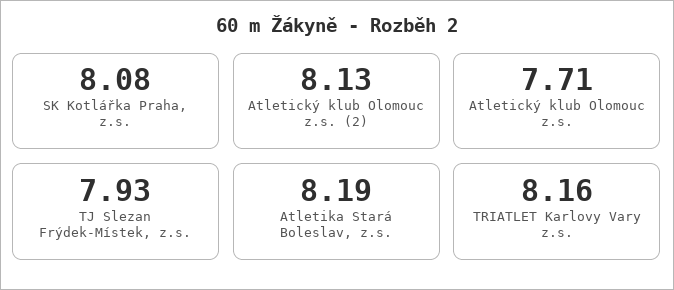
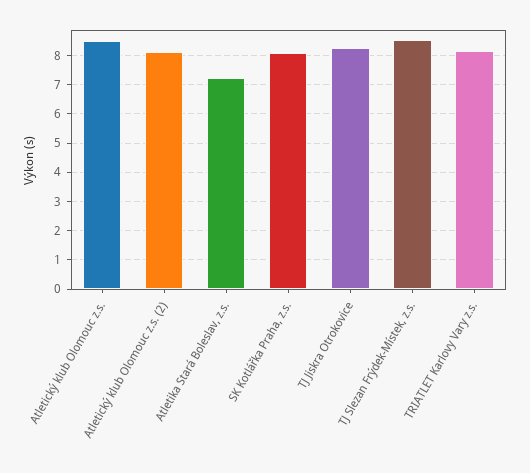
Atletický klub Olomouc z.s.: 7.71 -> 8.5
TJ Slezan Frýdek-Místek, z.s.: 7.93 -> 8.5
Atletika Stará Boleslav, z.s.: 8.19 -> 7.25
TJ Jiskra Otrokovice: none -> 8.25

